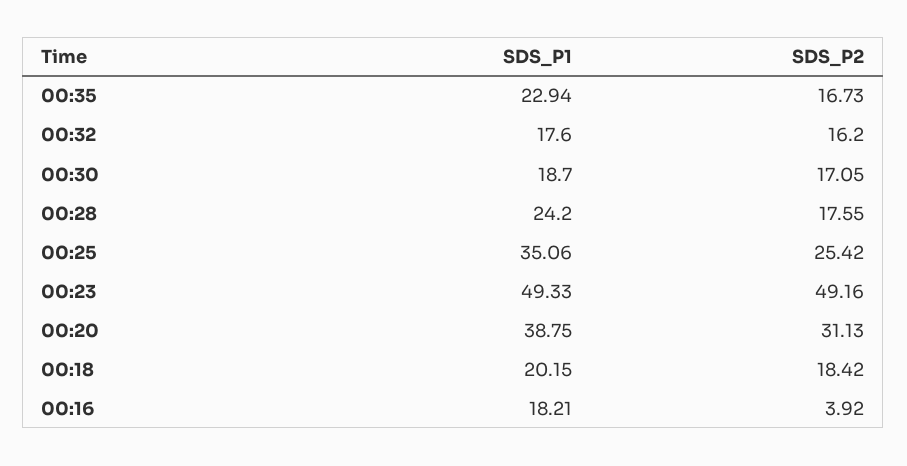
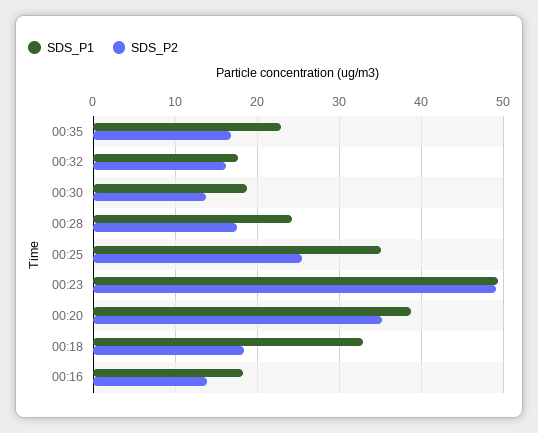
SDS_P2, 00:30: 17.05 -> 14
SDS_P2, 00:20: 31.13 -> 35
SDS_P1, 00:18: 20.15 -> 33
SDS_P2, 00:16: 3.92 -> 14

